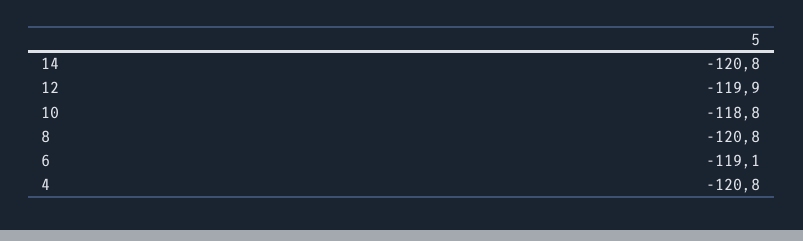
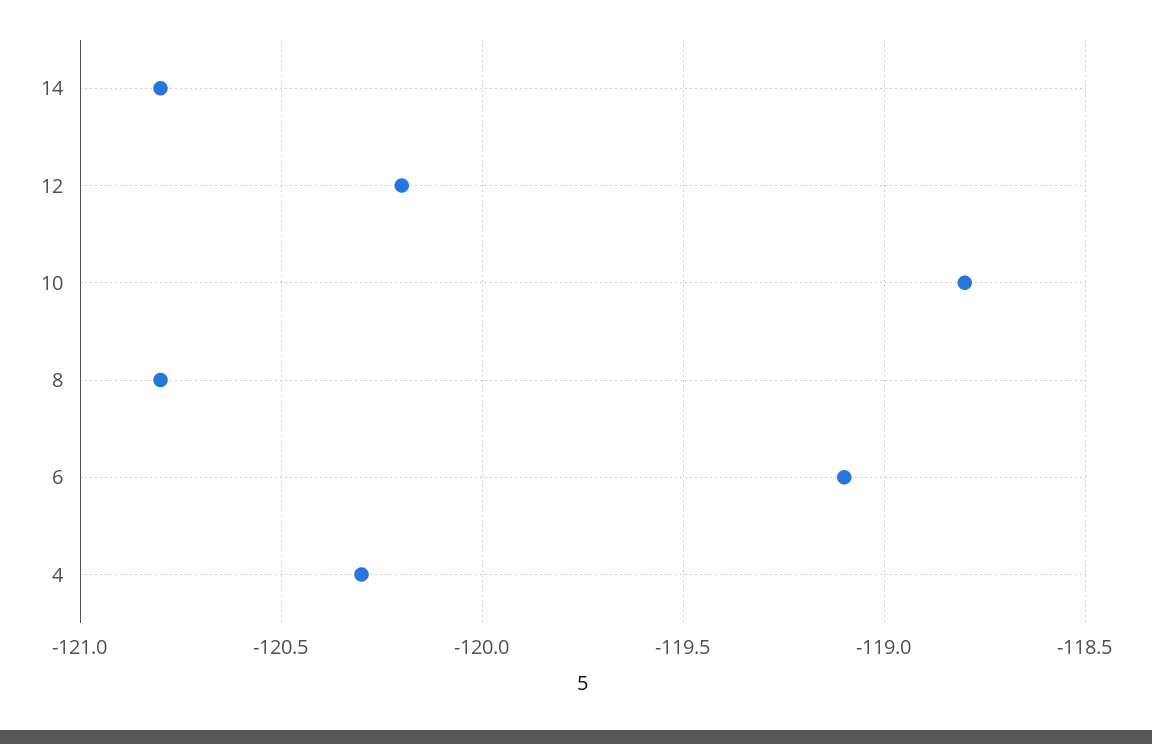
12: -119.9 -> -120.2
4: -120.8 -> -120.3

